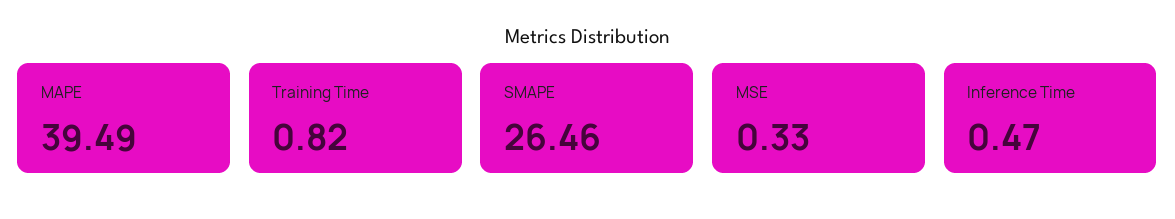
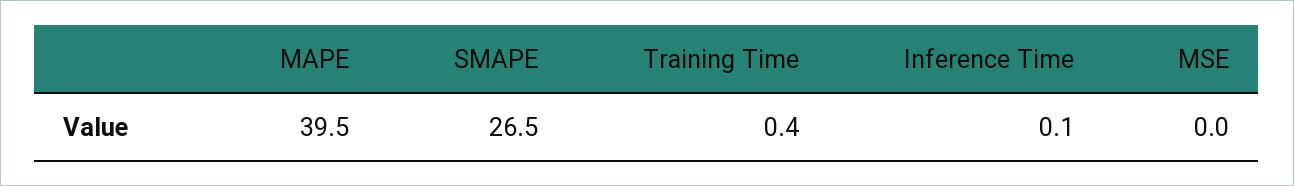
Training Time: 0.82 -> 0.4
MSE: 0.33 -> 0
Inference Time: 0.47 -> 0.1

